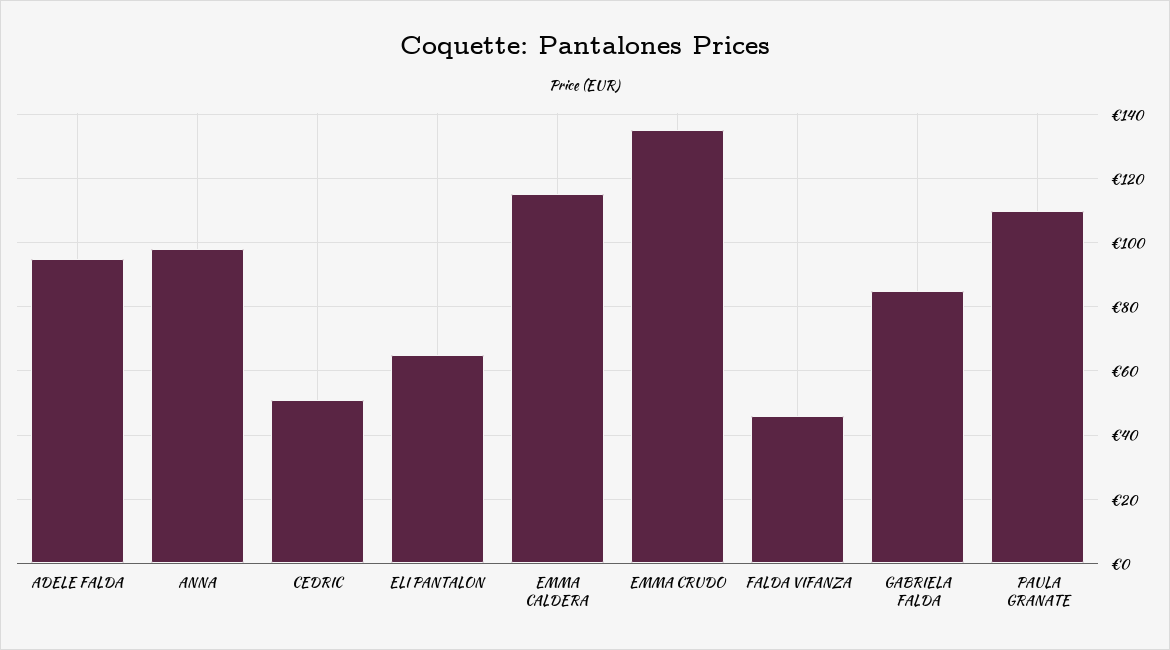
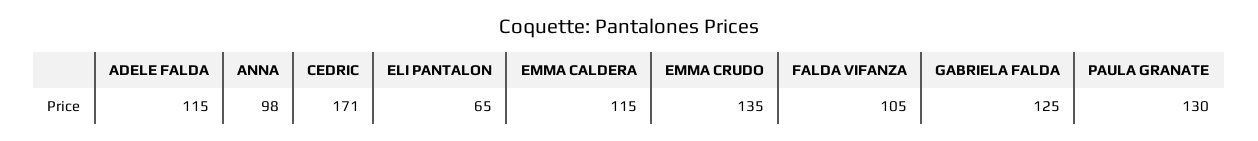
ADELE FALDA: 95 -> 115
CEDRIC: 50 -> 171
FALDA VIFANZA: 45 -> 105
GABRIELA FALDA: 85 -> 125
PAULA GRANATE: 110 -> 130

